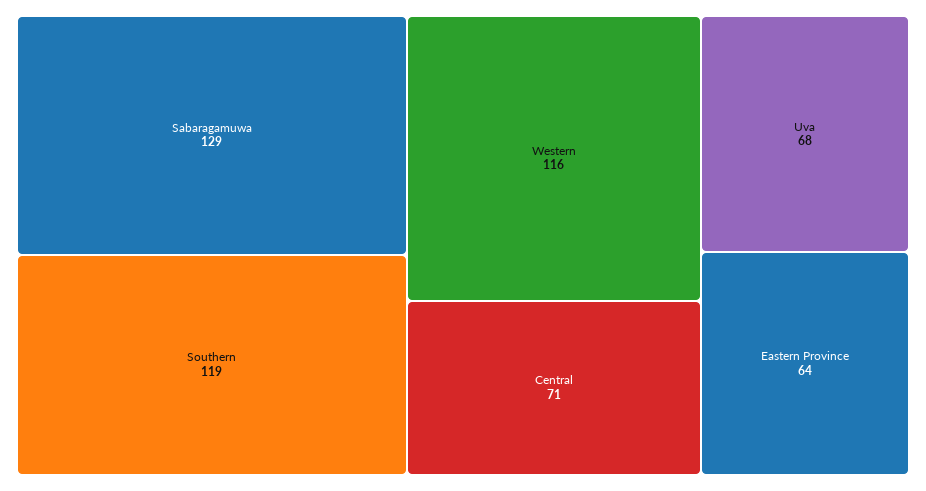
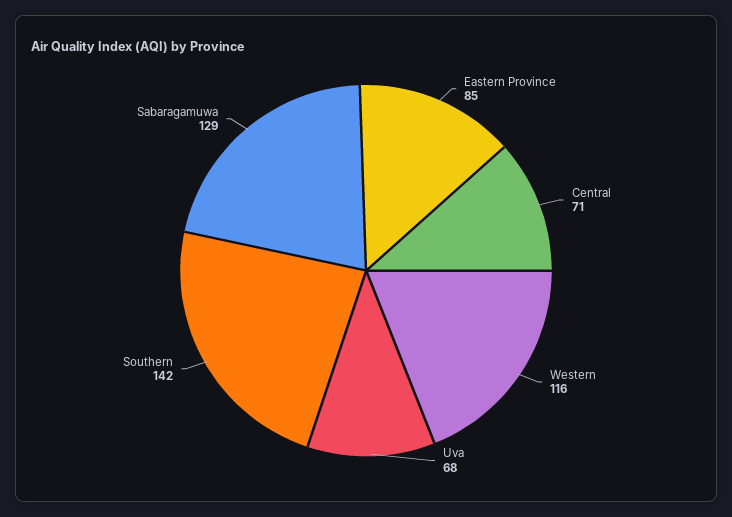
Southern: 119 -> 142
Eastern Province: 64 -> 85

